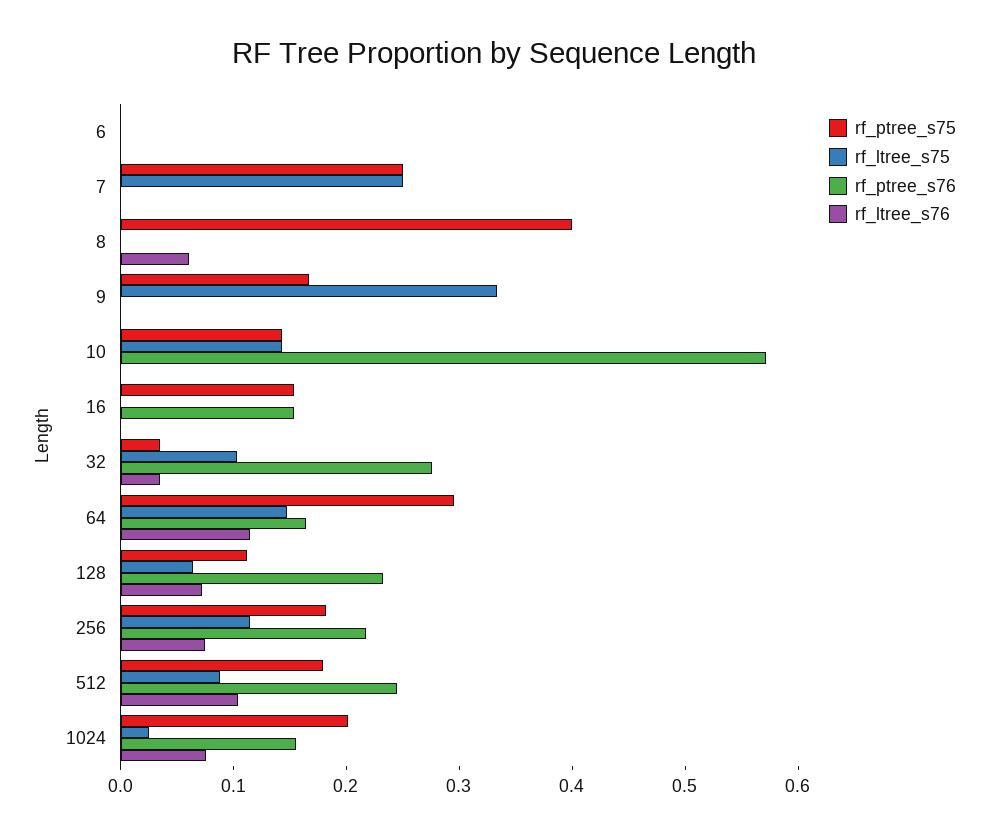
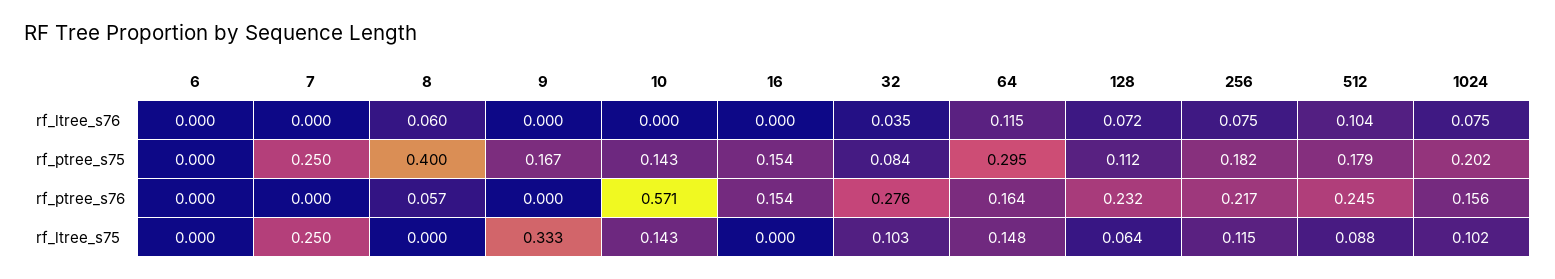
rf_ptree_s76, 8: 0 -> 0.057
rf_ptree_s75, 32: 0.04 -> 0.084
rf_ltree_s75, 1024: 0.02 -> 0.102

